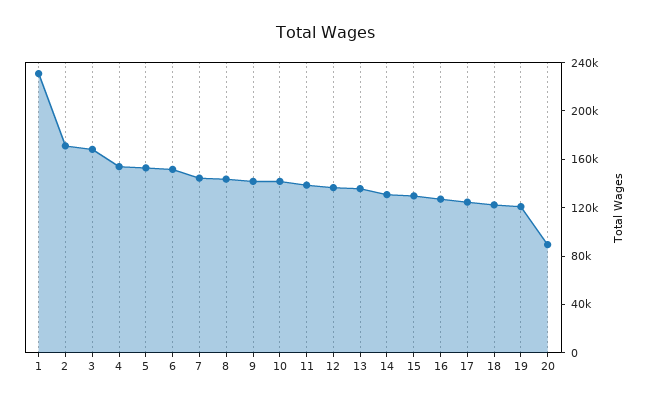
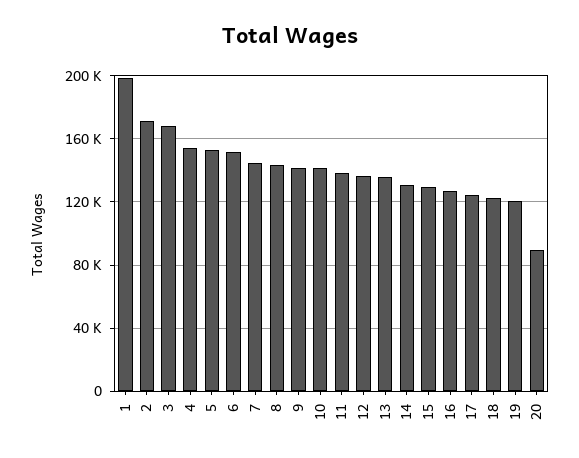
1: 230000 -> 200000

